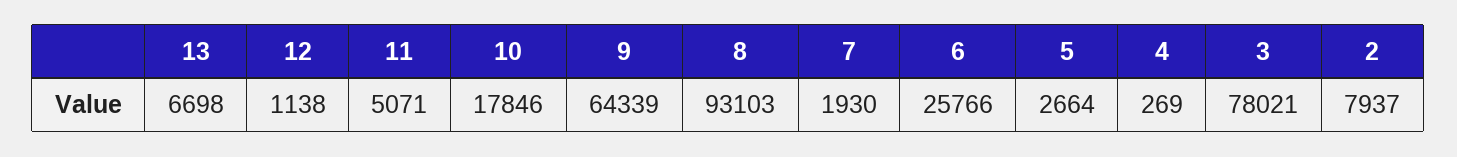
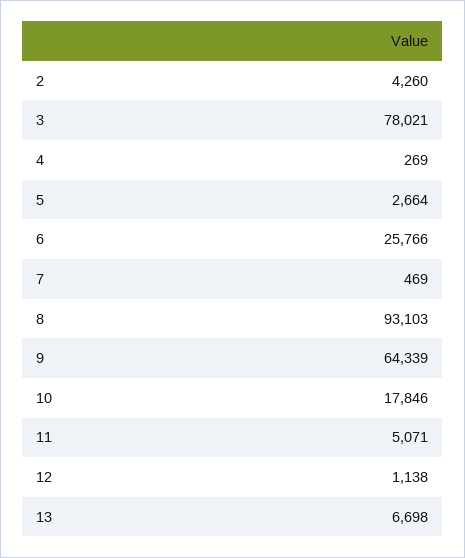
7: 1930 -> 469
2: 7937 -> 4260

